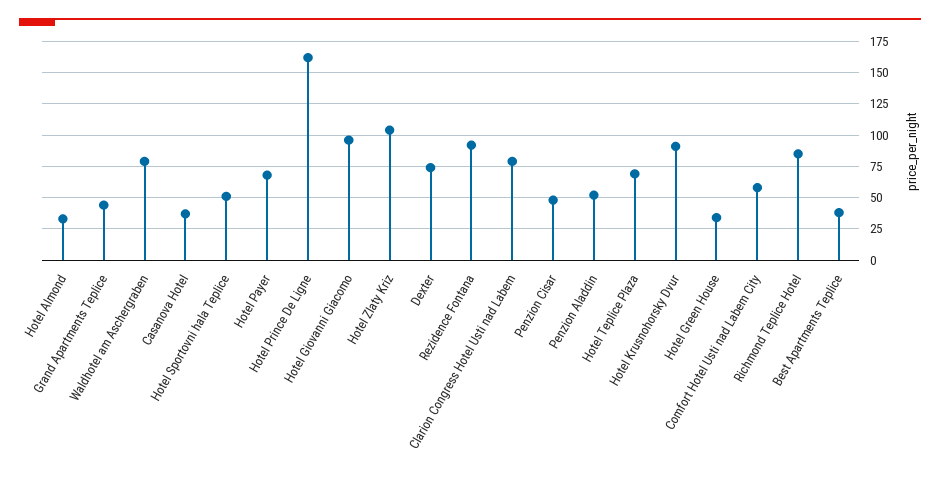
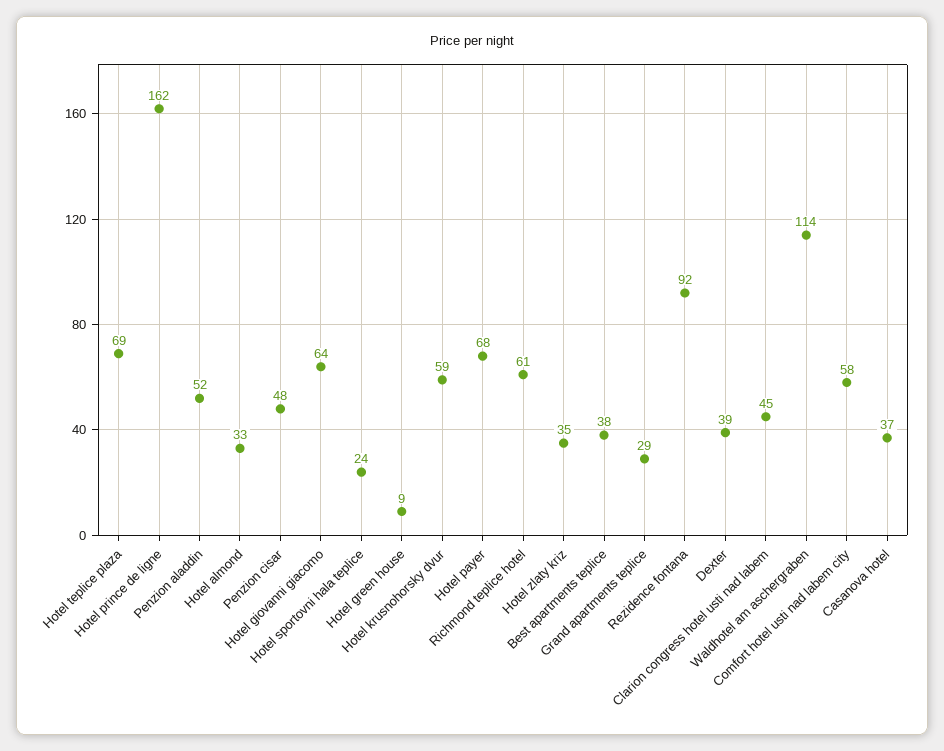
Grand Apartments Teplice: 45 -> 29
Waldhotel am Aschergraben: 80 -> 114
Hotel Sportovni hala Teplice: 50 -> 24
Hotel Giovanni Giacomo: 95 -> 64
Hotel Zlaty Kriz: 105 -> 35
Dexter: 75 -> 39
Clarion Congress Hotel Usti nad Labem: 80 -> 45
Hotel Krusnohorsky Dvur: 90 -> 59
Hotel Green House: 35 -> 9
Richmond Teplice Hotel: 85 -> 61

